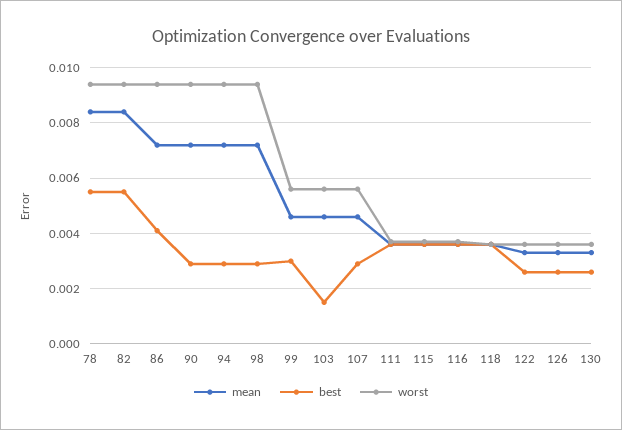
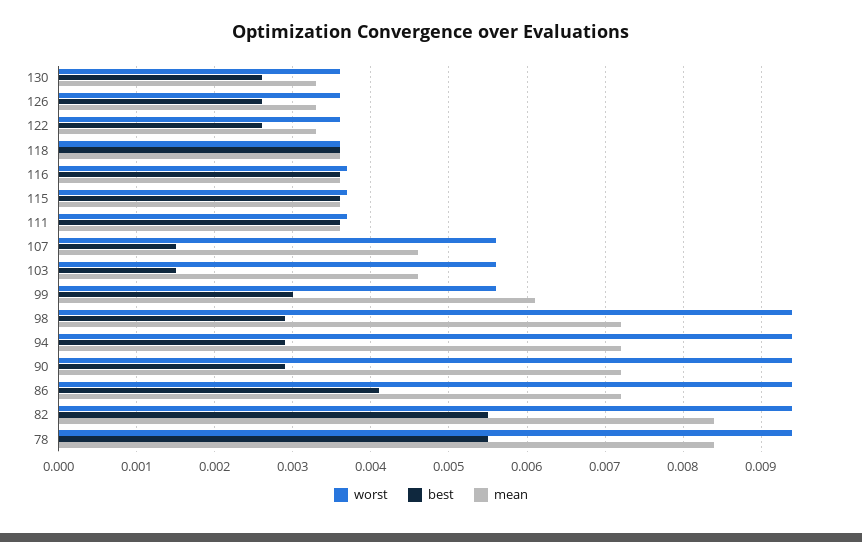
mean, 99: 0.0045 -> 0.0061
best, 107: 0.003 -> 0.0015

